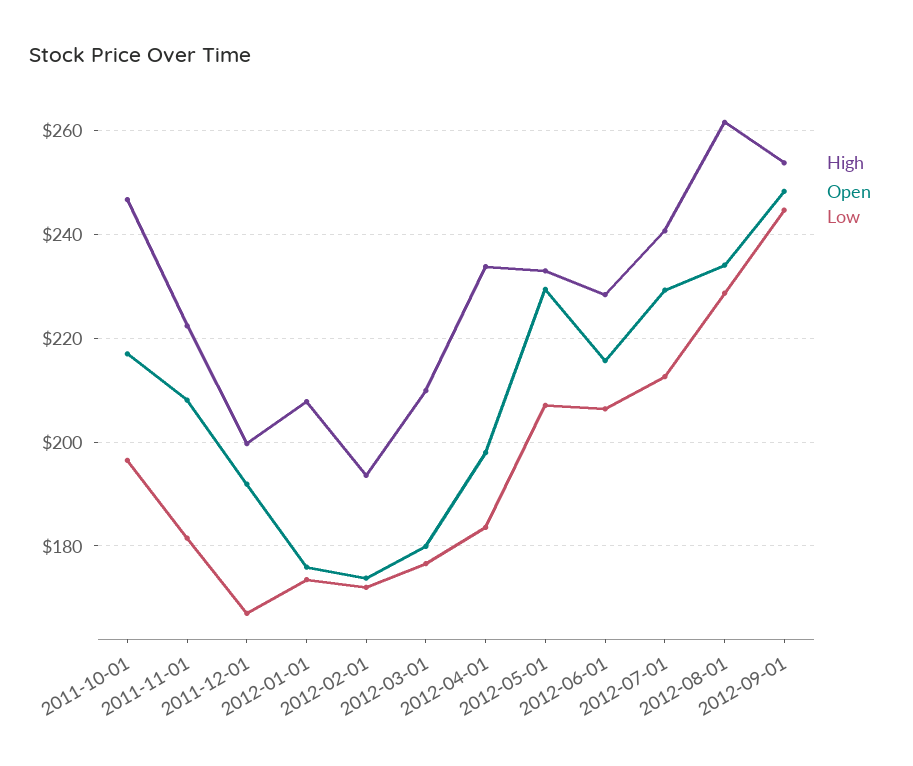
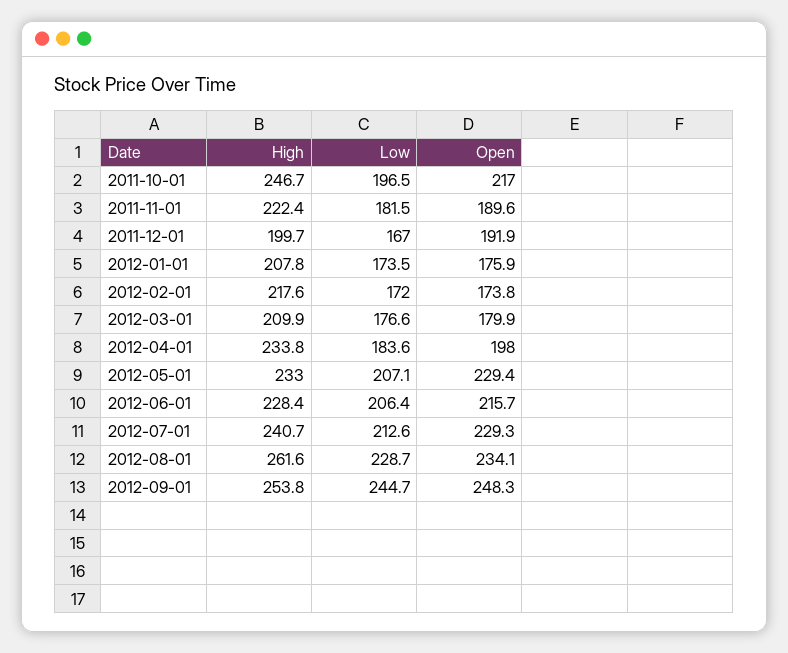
Open, 2011-11-01: 208 -> 189.6
High, 2012-02-01: 194 -> 217.6

